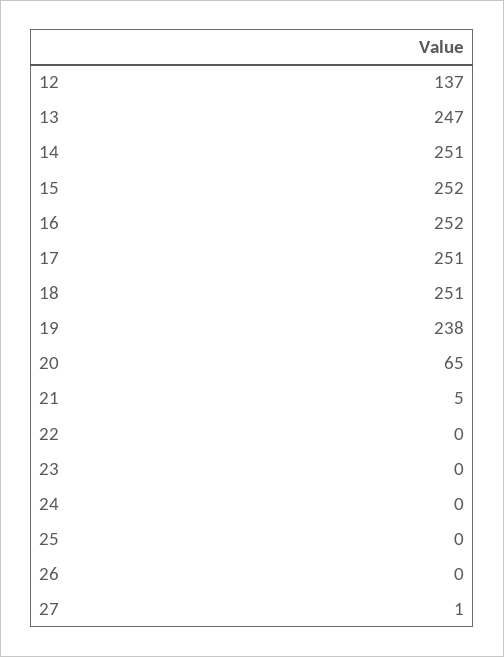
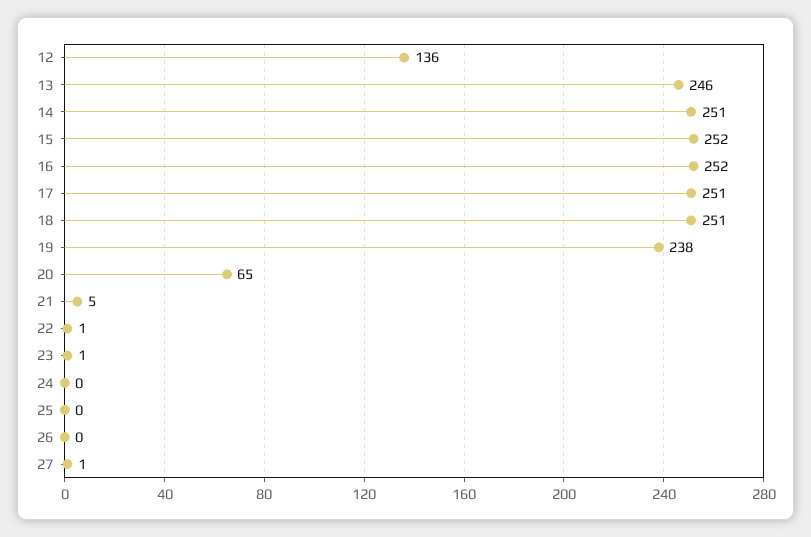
12: 137 -> 136
13: 247 -> 246
22: 0 -> 1
23: 0 -> 1

